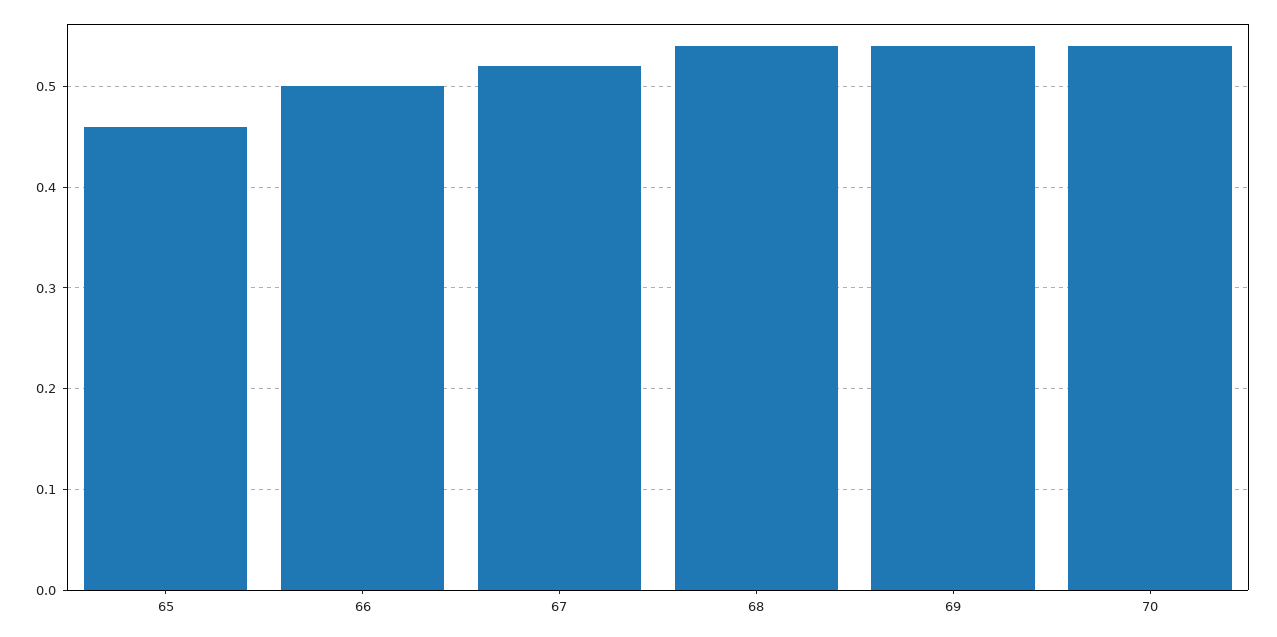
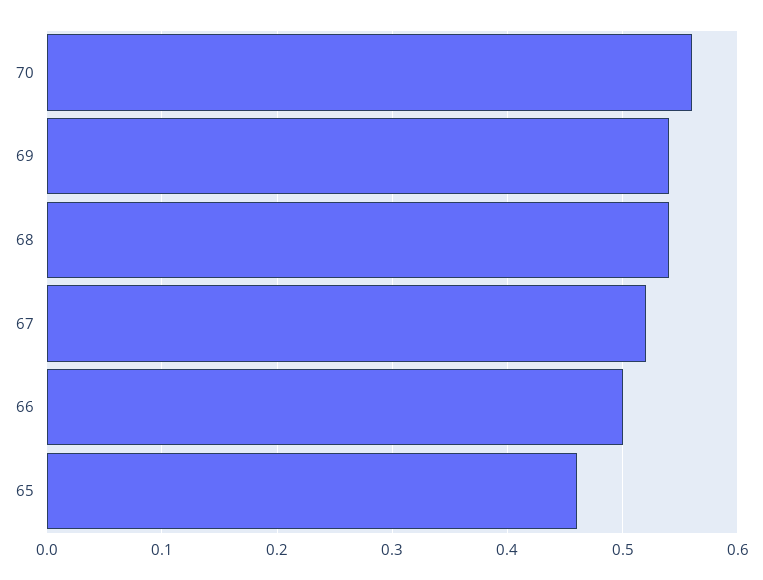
70: 0.54 -> 0.56

